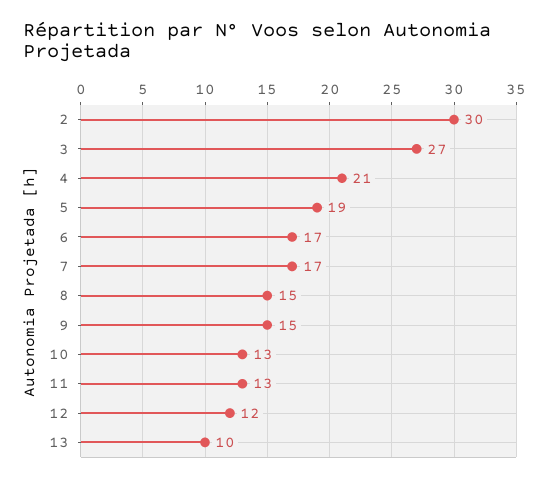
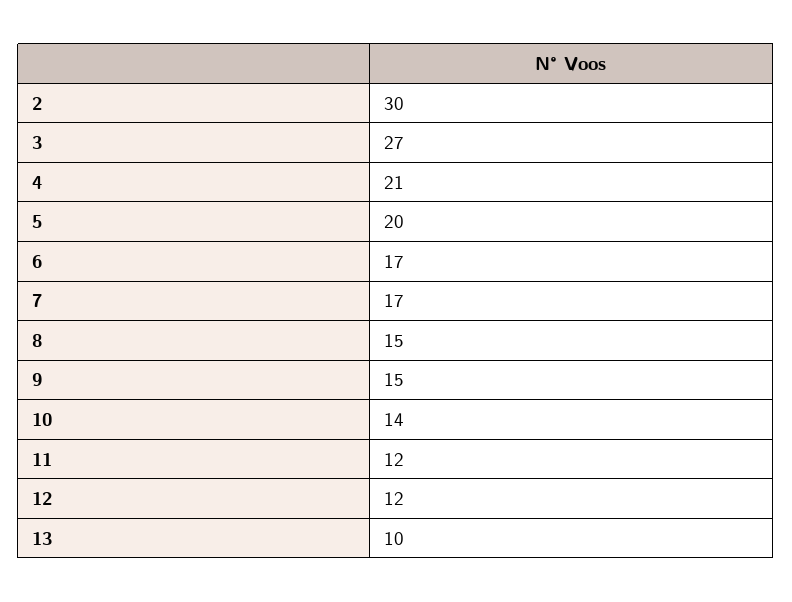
5: 19 -> 20
10: 13 -> 14
11: 13 -> 12

